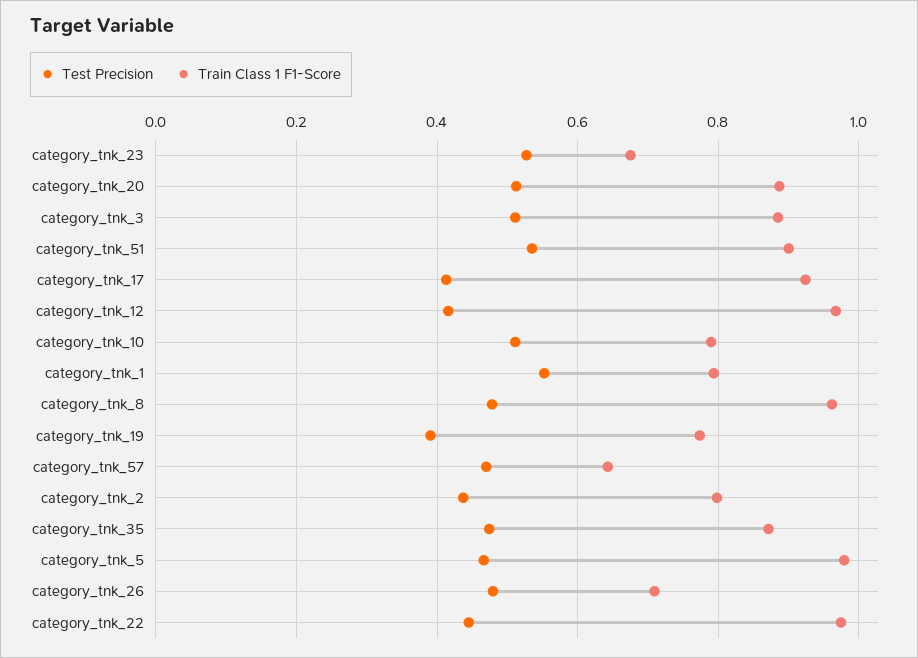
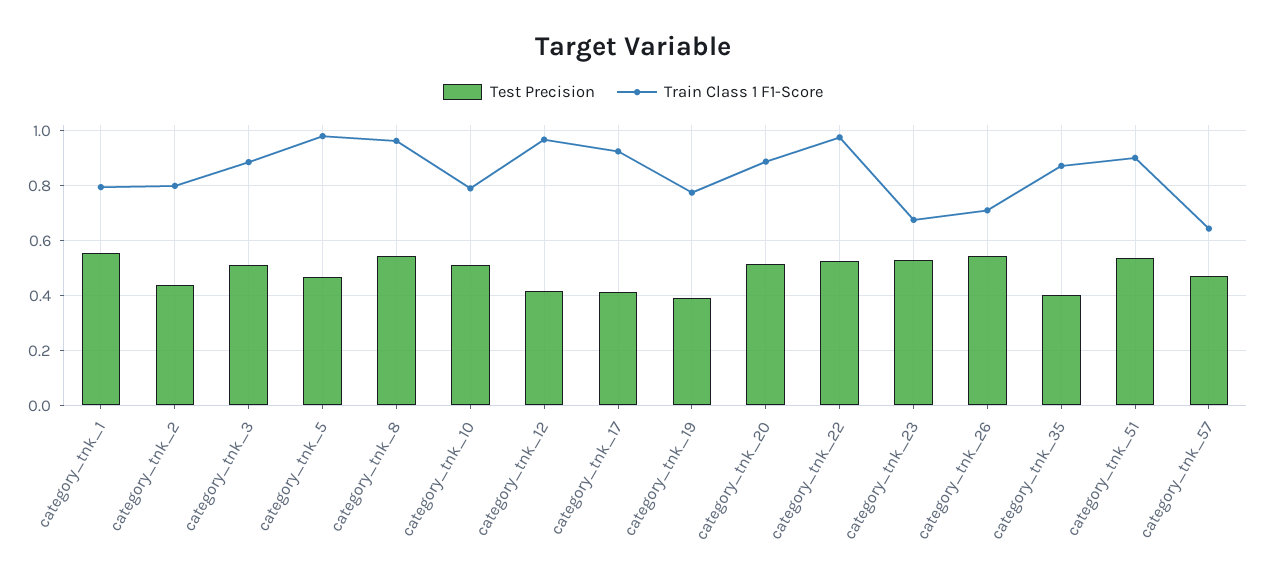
Test Precision, category_tnk_8: 0.48 -> 0.55
Test Precision, category_tnk_35: 0.48 -> 0.4
Test Precision, category_tnk_26: 0.48 -> 0.55
Test Precision, category_tnk_22: 0.44 -> 0.525

